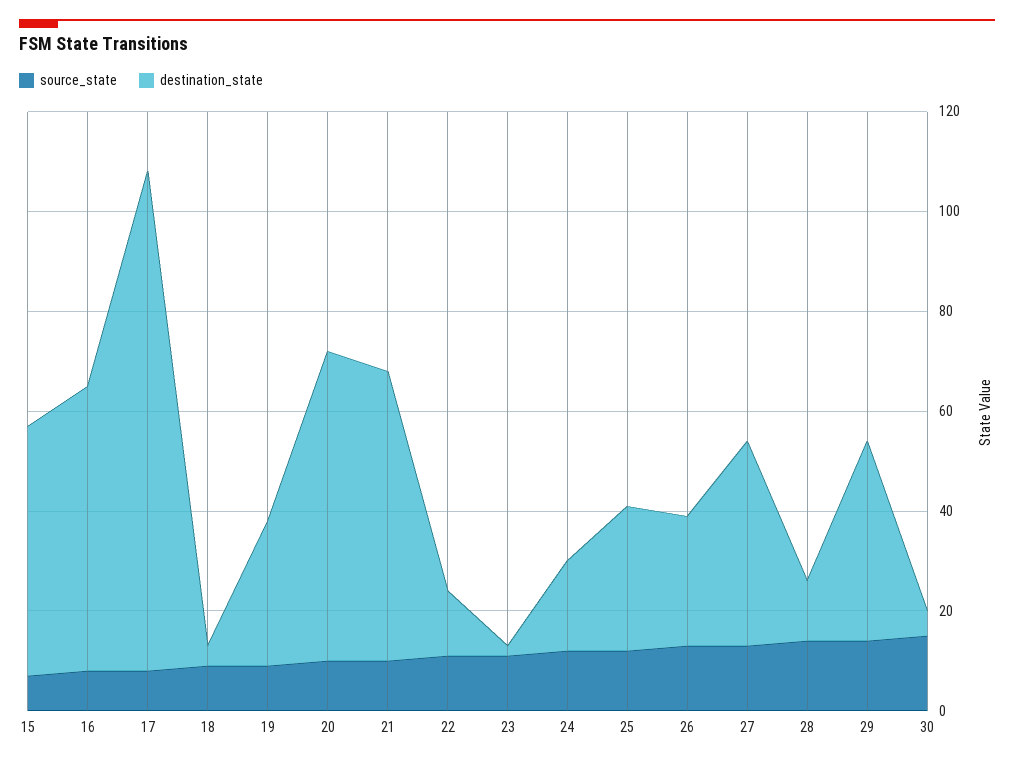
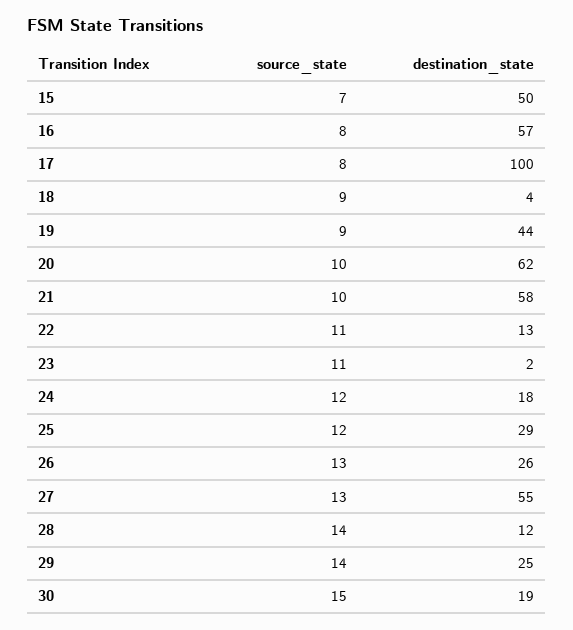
destination_state, 19: 30 -> 44
destination_state, 27: 40 -> 55
destination_state, 29: 40 -> 25
destination_state, 30: 5 -> 19

